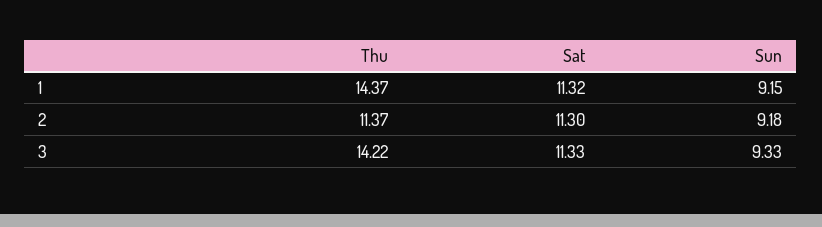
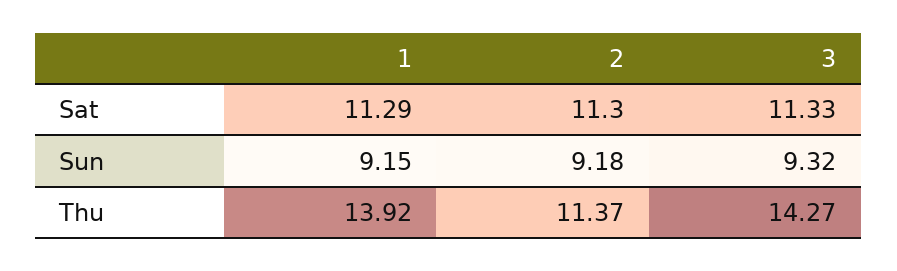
Thu, 1: 14.37 -> 13.92
Sat, 1: 11.32 -> 11.29
Thu, 3: 14.22 -> 14.27
Sun, 3: 9.33 -> 9.32

